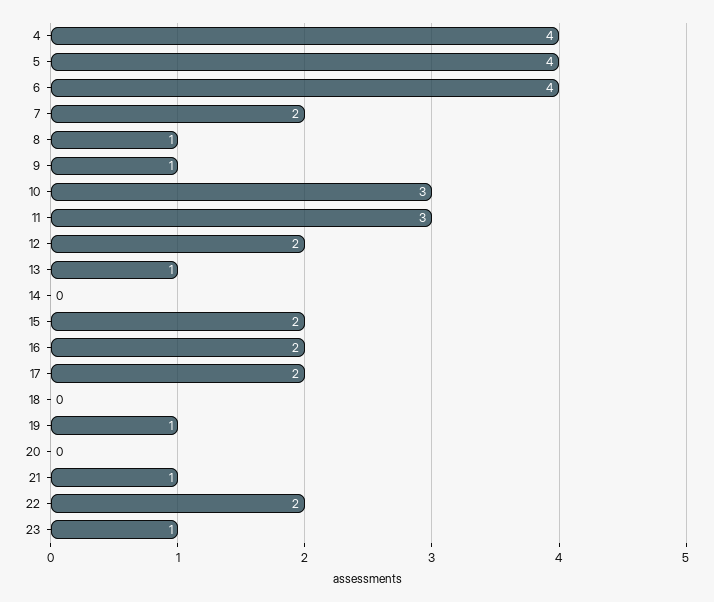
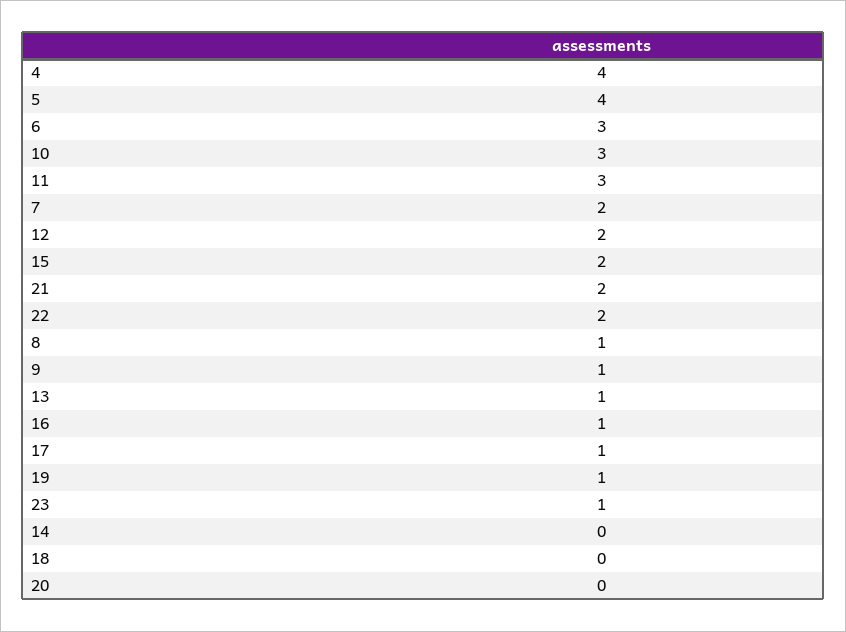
6: 4 -> 3
16: 2 -> 1
17: 2 -> 1
21: 1 -> 2

